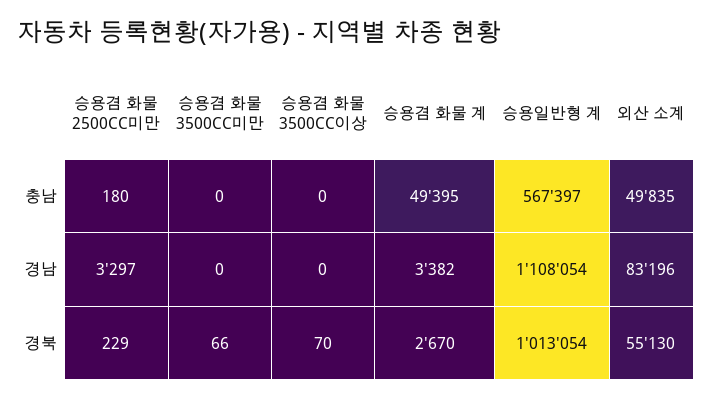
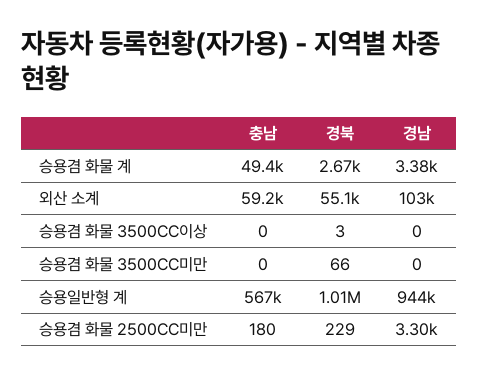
외산 소계, 충남: 49835 -> 59200
승용일반형 계, 경남: 1108054 -> 944000
외산 소계, 경남: 83196 -> 103000
승용겸 화물 3500CC이상, 경북: 70 -> 3

